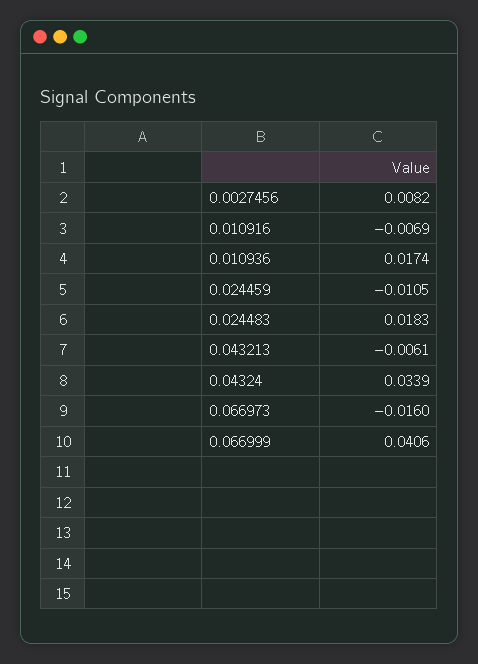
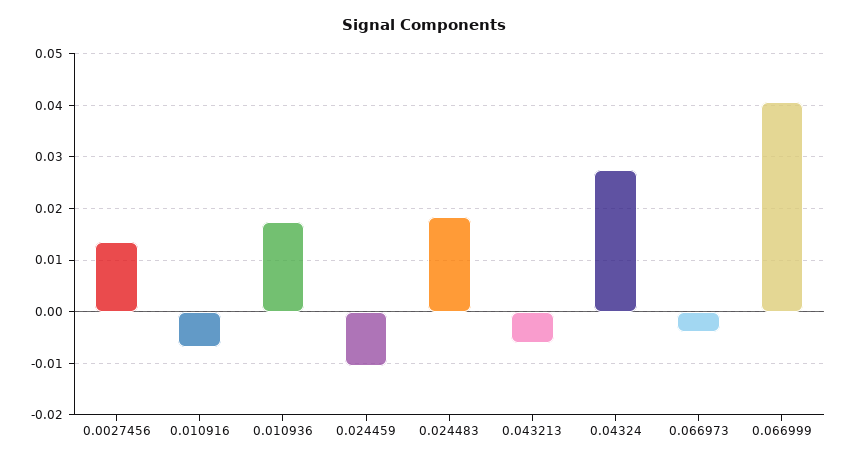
0.0027456: 0.0082 -> 0.014
0.04324: 0.0339 -> 0.028
0.066973: -0.016 -> -0.004

